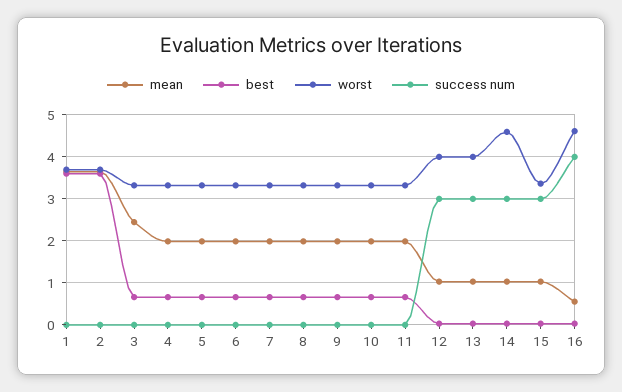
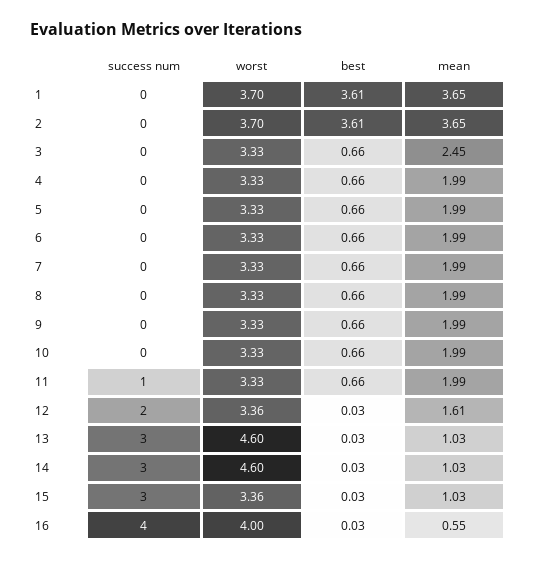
success num, 11: 0 -> 1
mean, 12: 1 -> 1.61
worst, 12: 4 -> 3.36
success num, 12: 3 -> 2
worst, 13: 4 -> 4.6
worst, 16: 4.6 -> 4

